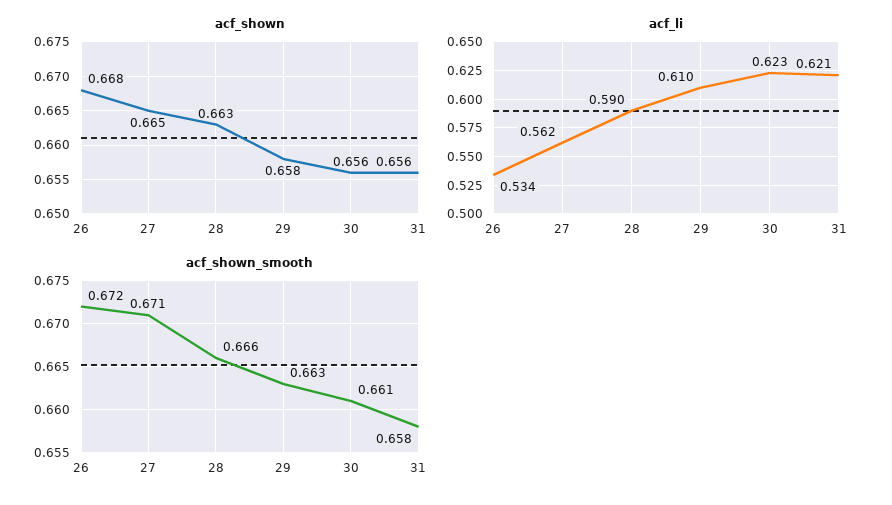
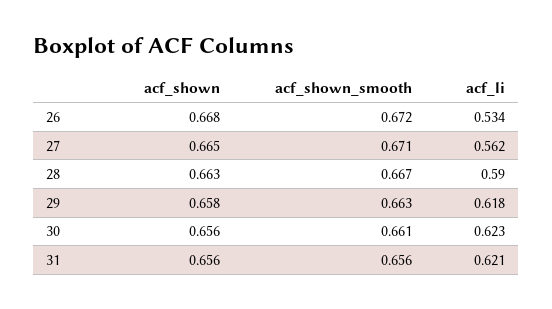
acf_li, 29: 0.61 -> 0.618
acf_shown_smooth, 28: 0.666 -> 0.667
acf_shown_smooth, 31: 0.658 -> 0.656

